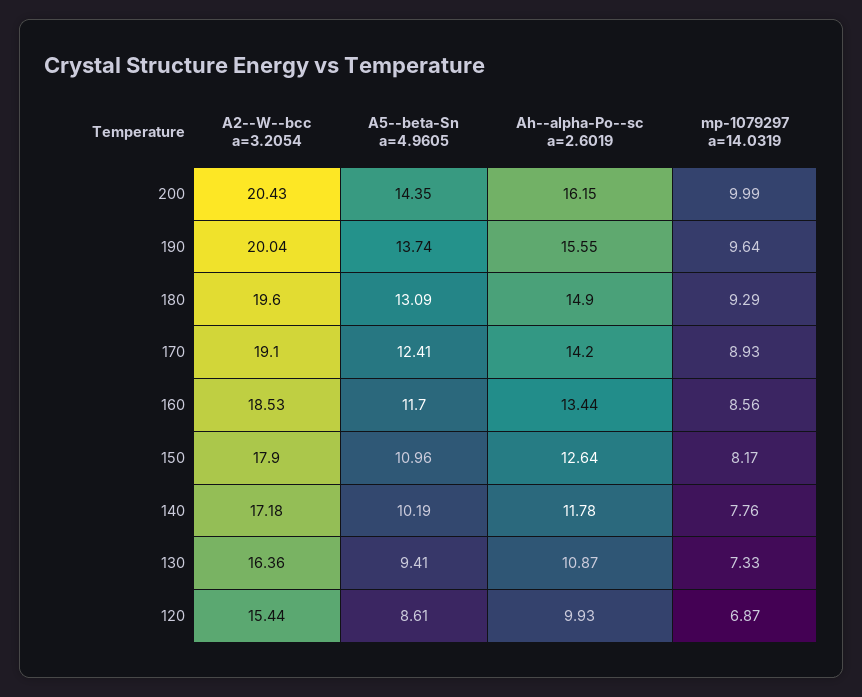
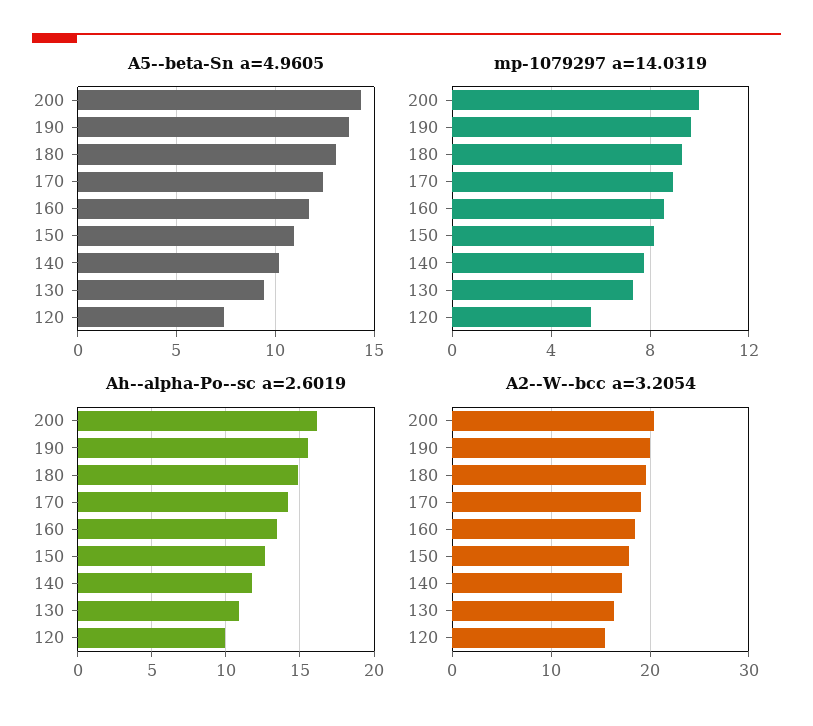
A5--beta-Sn a=4.9605, 120: 8.61 -> 7.5
mp-1079297 a=14.0319, 120: 6.87 -> 5.5

